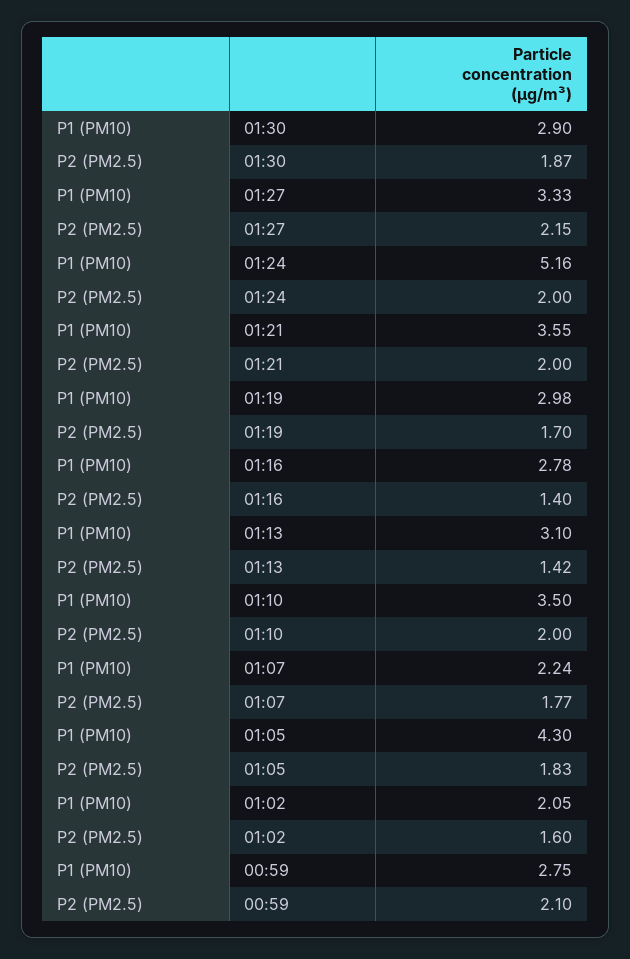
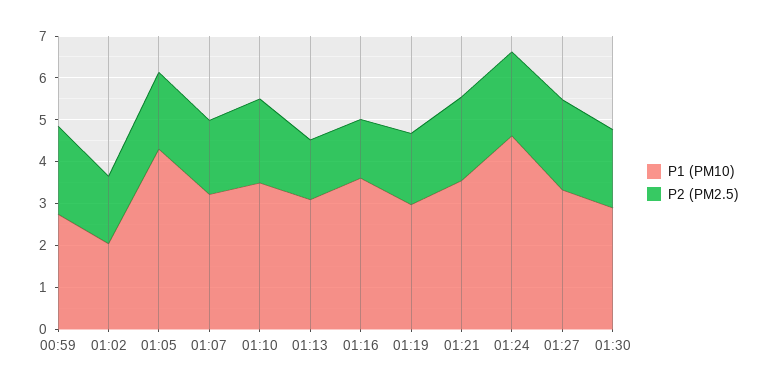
P1 (PM10), 01:24: 5.16 -> 4.6
P1 (PM10), 01:16: 2.78 -> 3.6
P1 (PM10), 01:07: 2.24 -> 3.2

